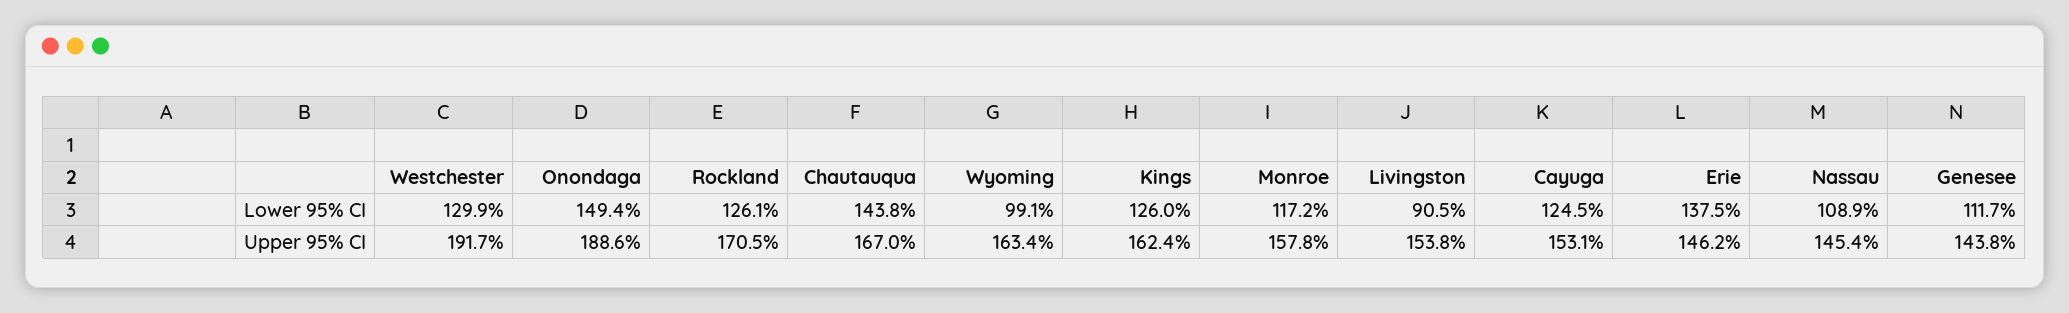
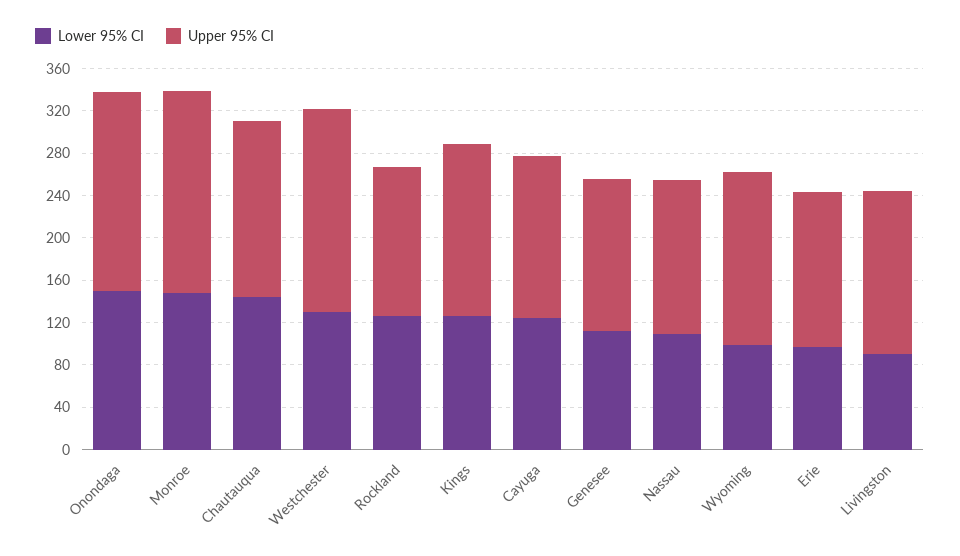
Lower 95% CI, Monroe: 117.2 -> 150
Lower 95% CI, Erie: 137.5 -> 100
Upper 95% CI, Rockland: 170.5 -> 140
Upper 95% CI, Monroe: 157.8 -> 190

